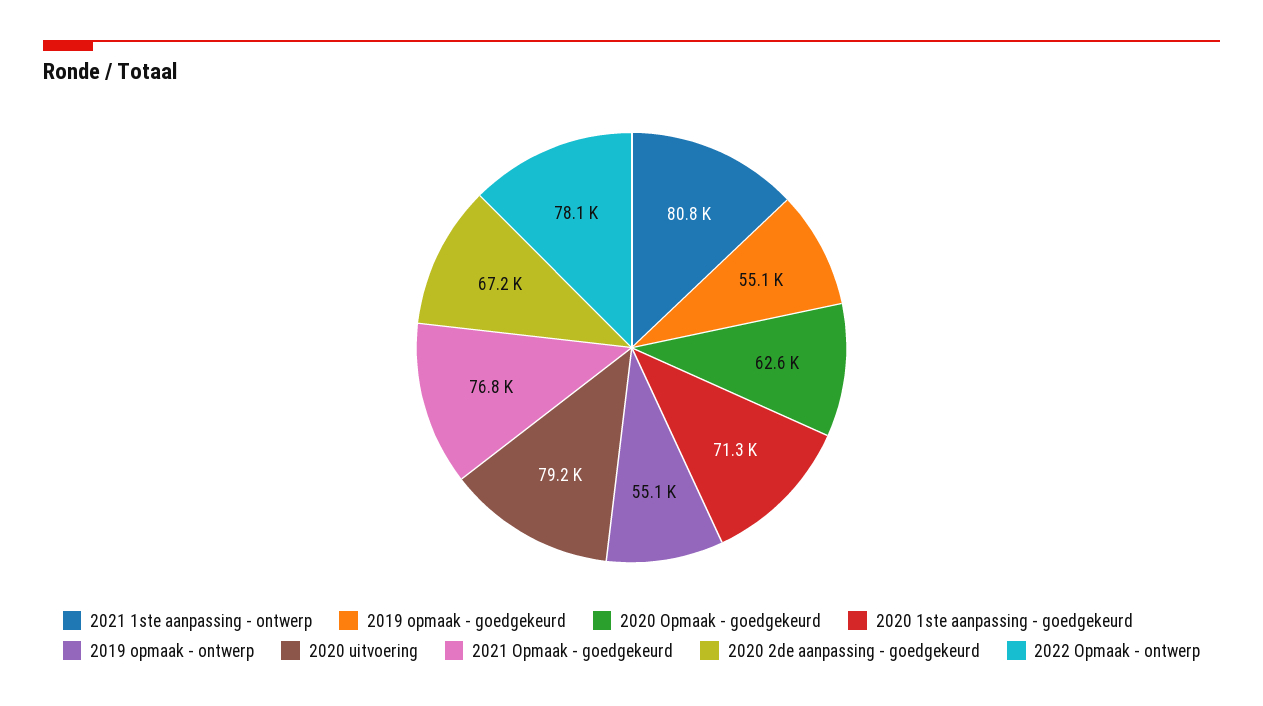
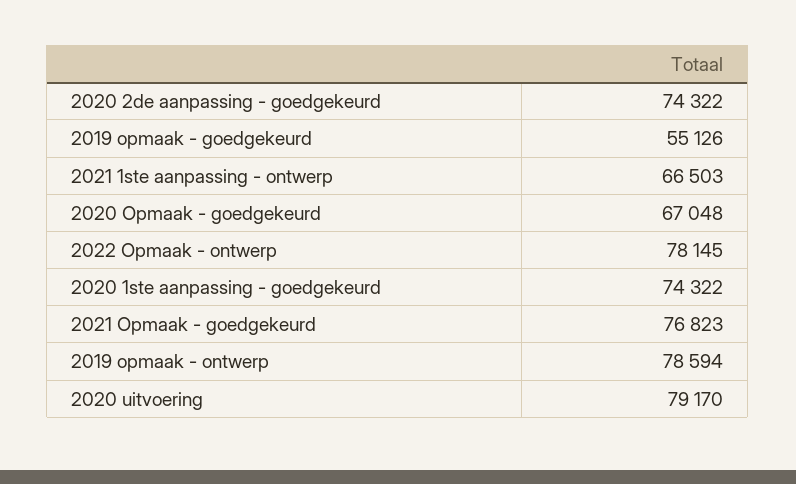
2021 1ste aanpassing - ontwerp: 80800 -> 66503
2020 Opmaak - goedgekeurd: 62600 -> 67048
2020 1ste aanpassing - goedgekeurd: 71300 -> 74322
2019 opmaak - ontwerp: 55100 -> 78594
2020 2de aanpassing - goedgekeurd: 67200 -> 74322

